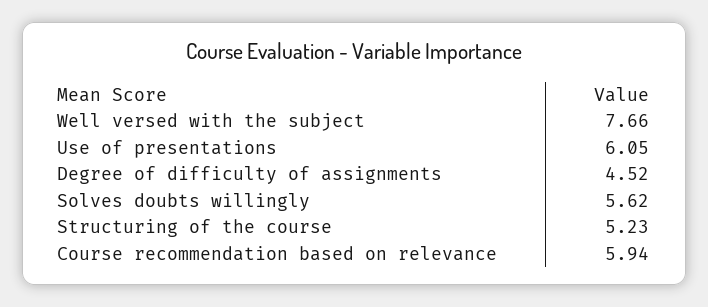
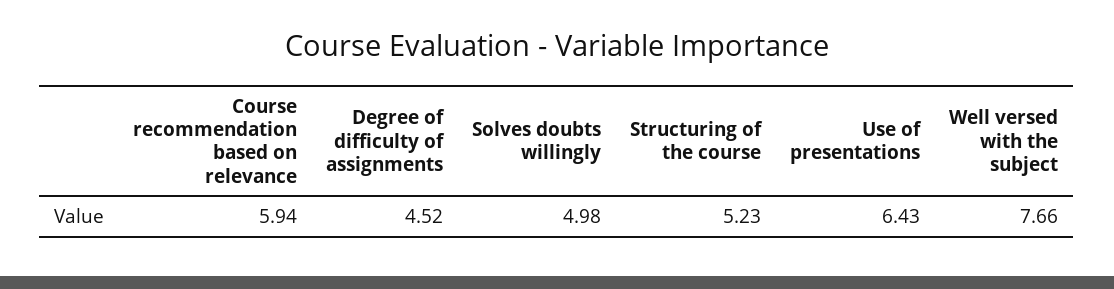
Use of presentations: 6.05 -> 6.43
Solves doubts willingly: 5.62 -> 4.98

